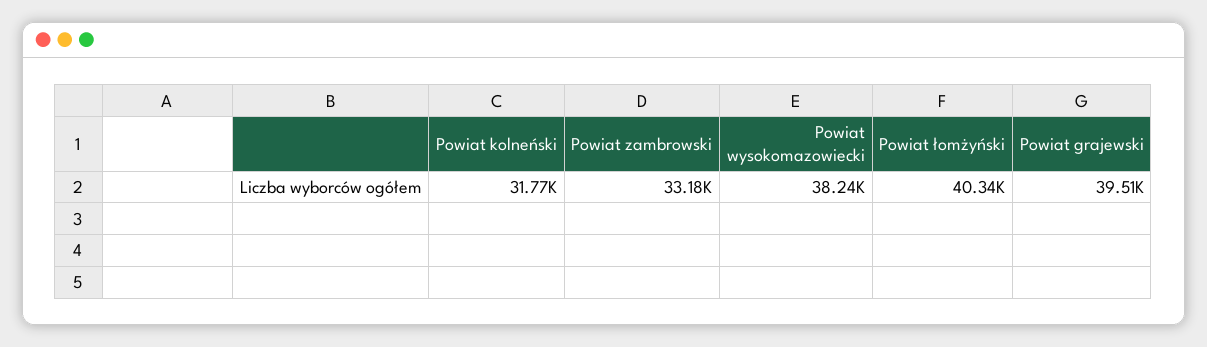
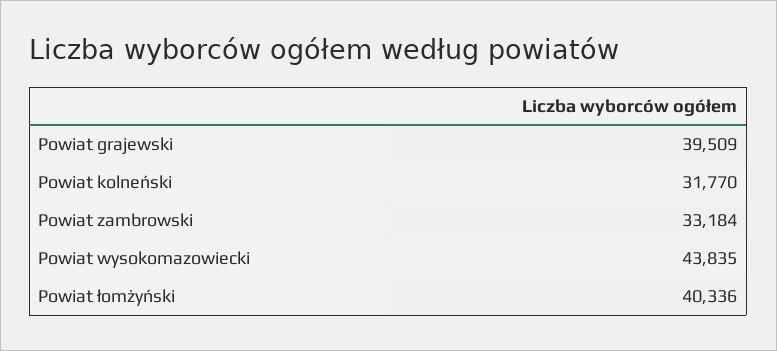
Powiat wysokomazowiecki: 38240 -> 43835

